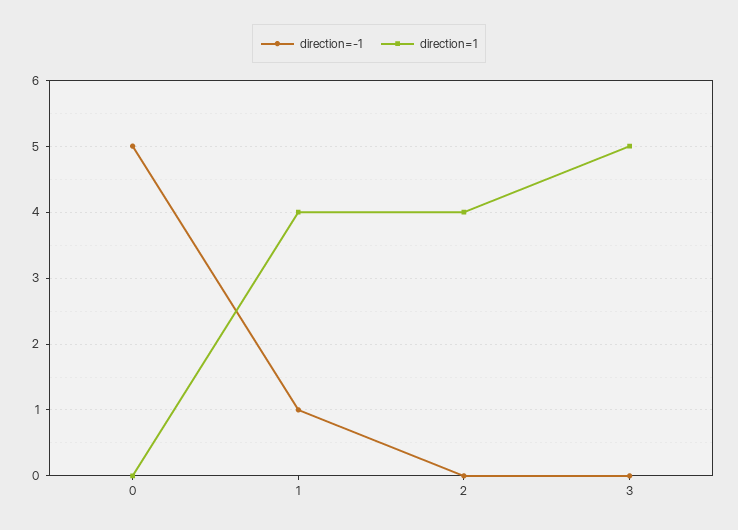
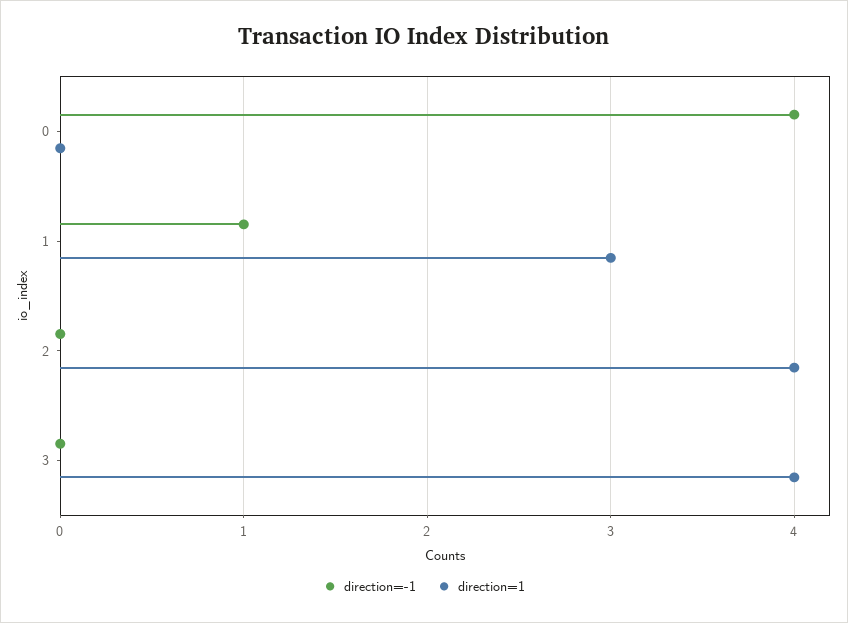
direction=-1, 0: 5 -> 4
direction=1, 1: 4 -> 3
direction=1, 3: 5 -> 4

